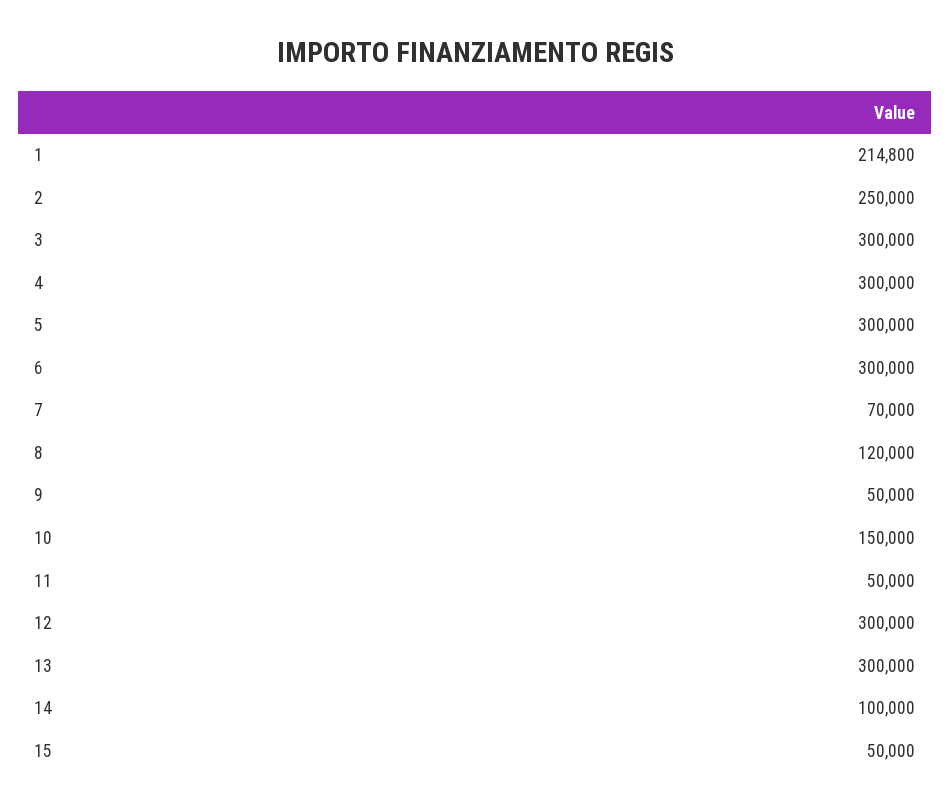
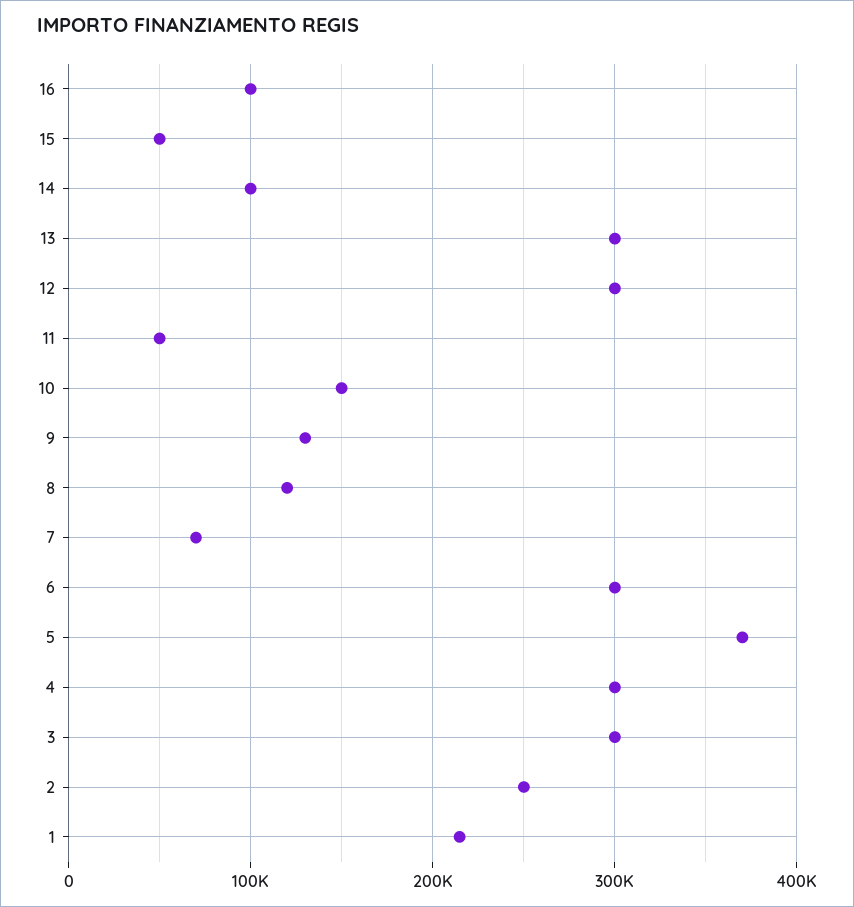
5: 300000 -> 370000
9: 50000 -> 130000
16: none -> 100000

